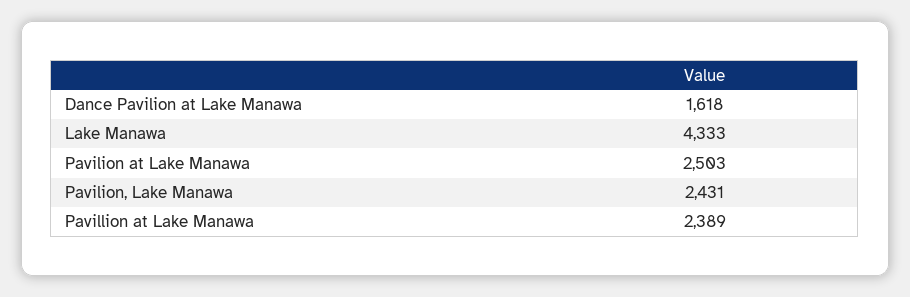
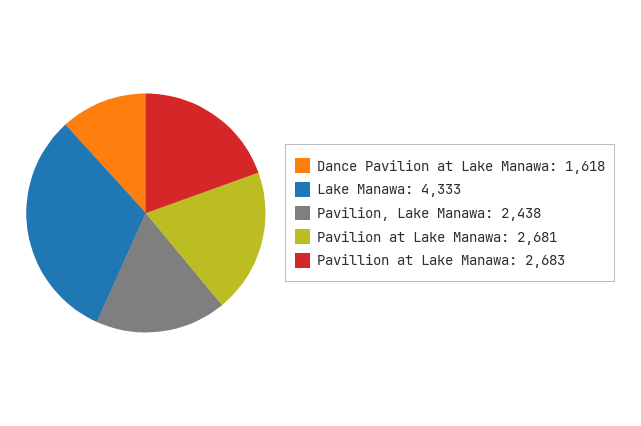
Pavilion at Lake Manawa: 2503 -> 2681
Pavilion, Lake Manawa: 2431 -> 2438
Pavillion at Lake Manawa: 2389 -> 2683

